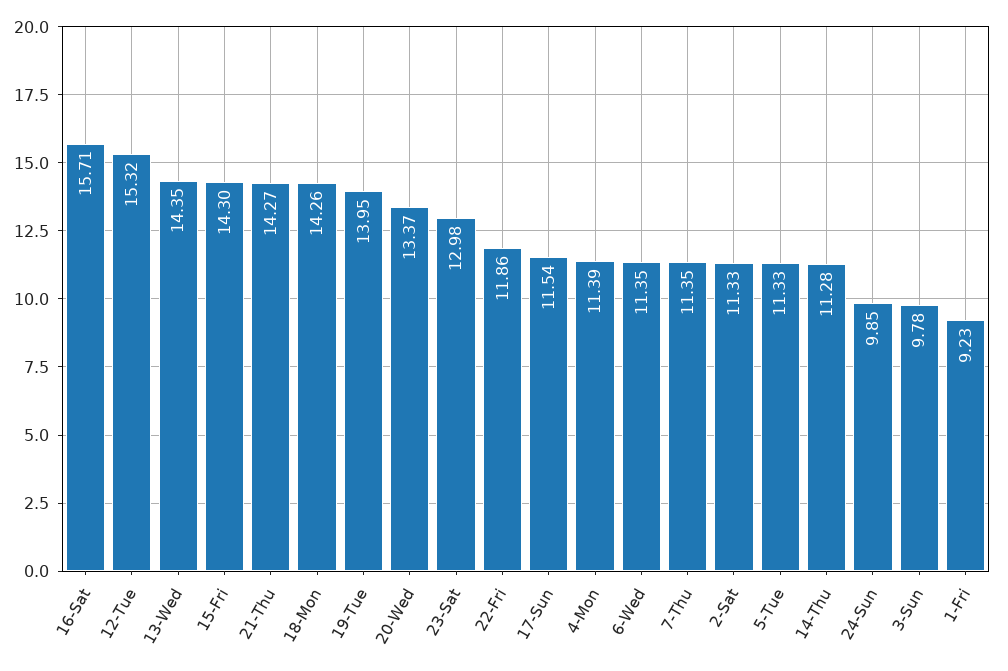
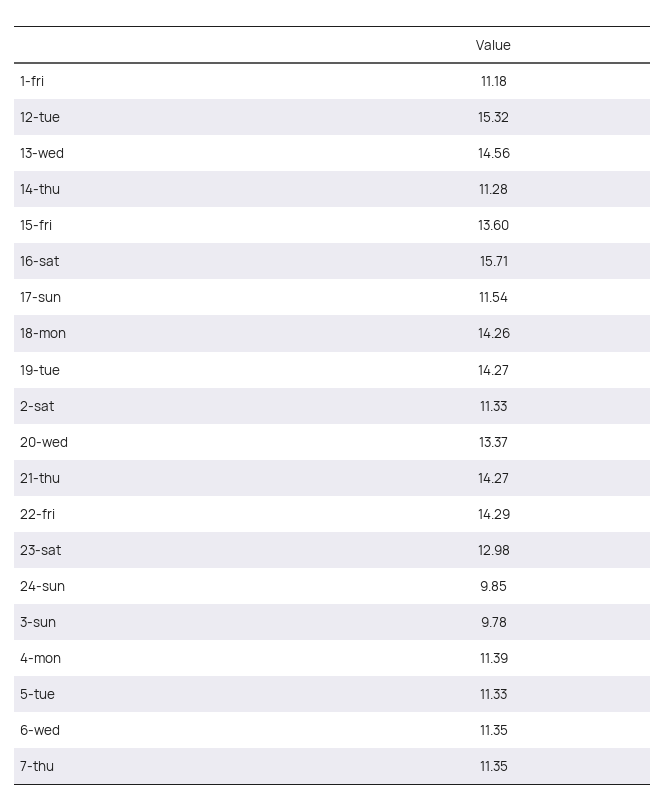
13-Wed: 14.35 -> 14.56
15-Fri: 14.3 -> 13.6
19-Tue: 13.95 -> 14.27
22-Fri: 11.86 -> 14.29
1-Fri: 9.23 -> 11.18

